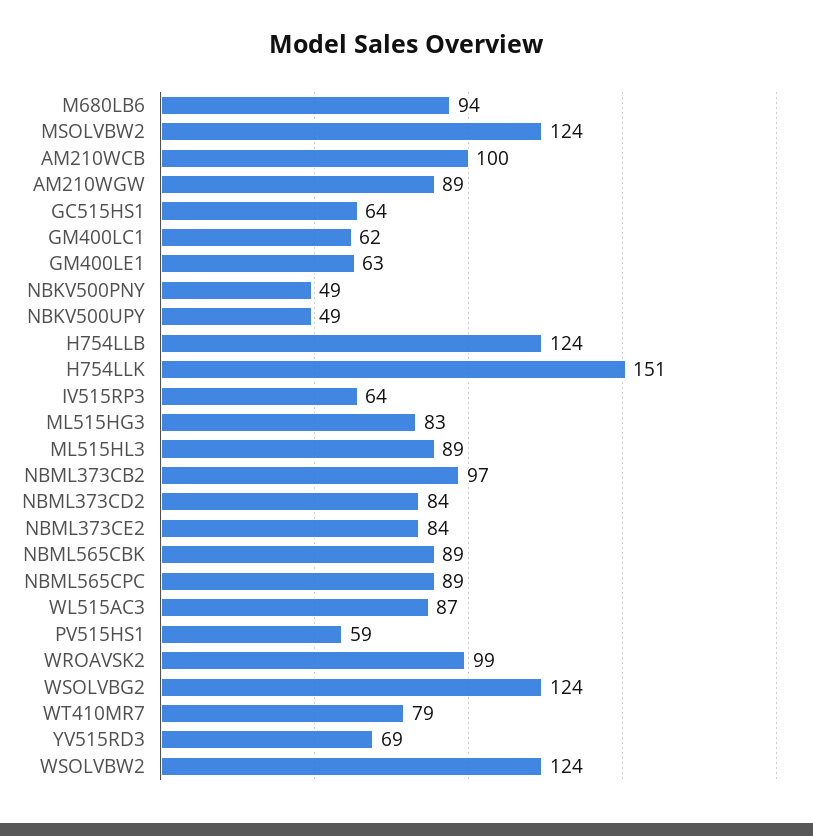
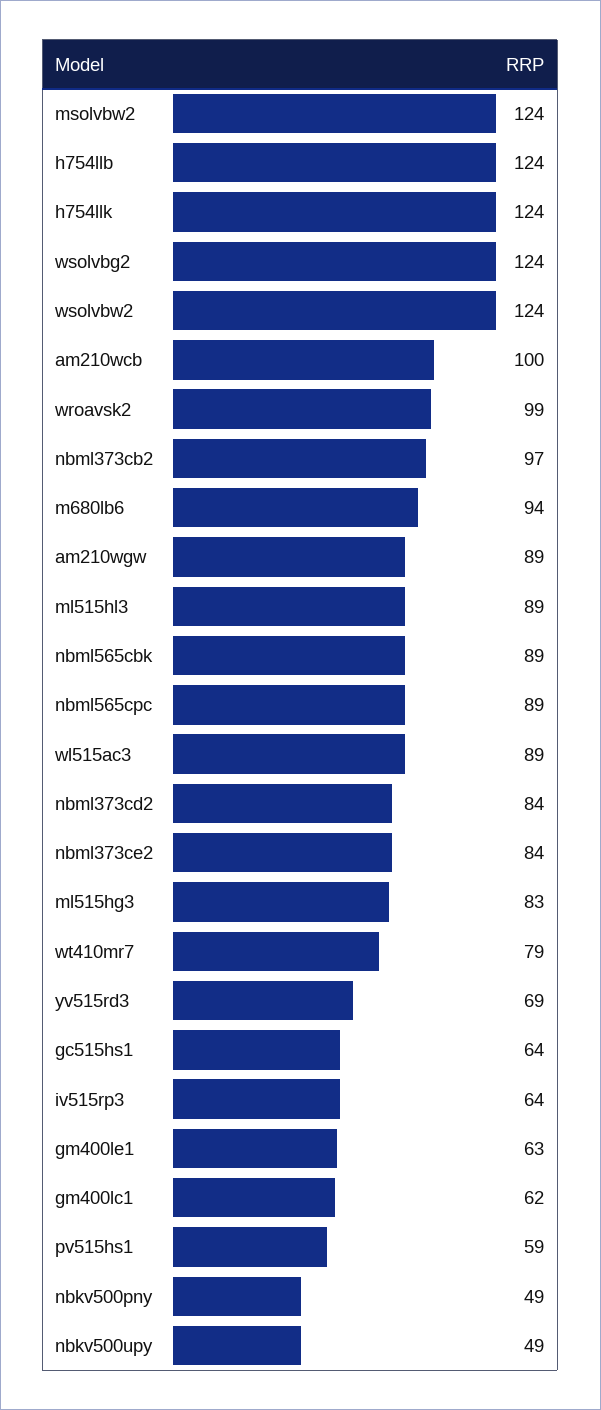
H754LLK: 151 -> 124
WL515AC3: 87 -> 89

